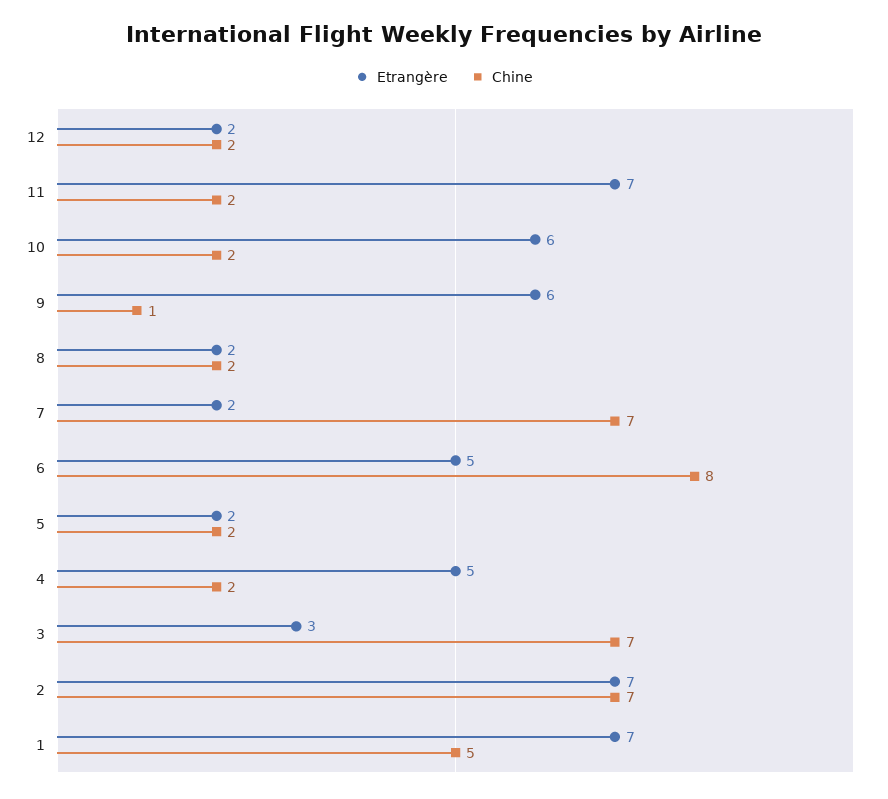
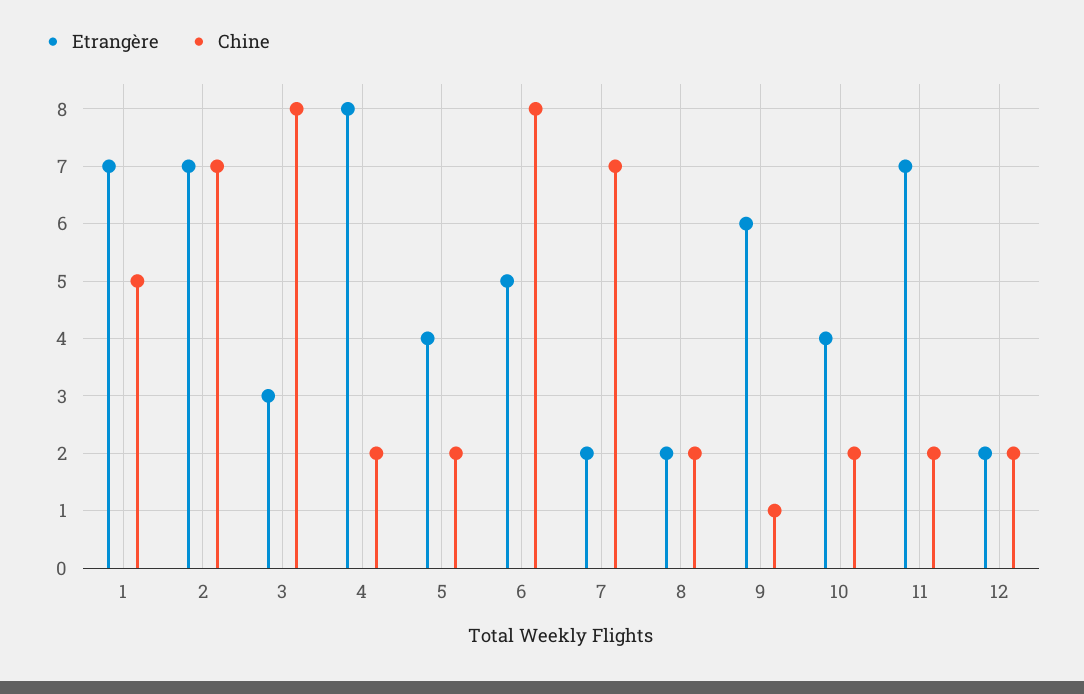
Etrangère, 10: 6 -> 4
Etrangère, 5: 2 -> 4
Etrangère, 4: 5 -> 8
Chine, 3: 7 -> 8

